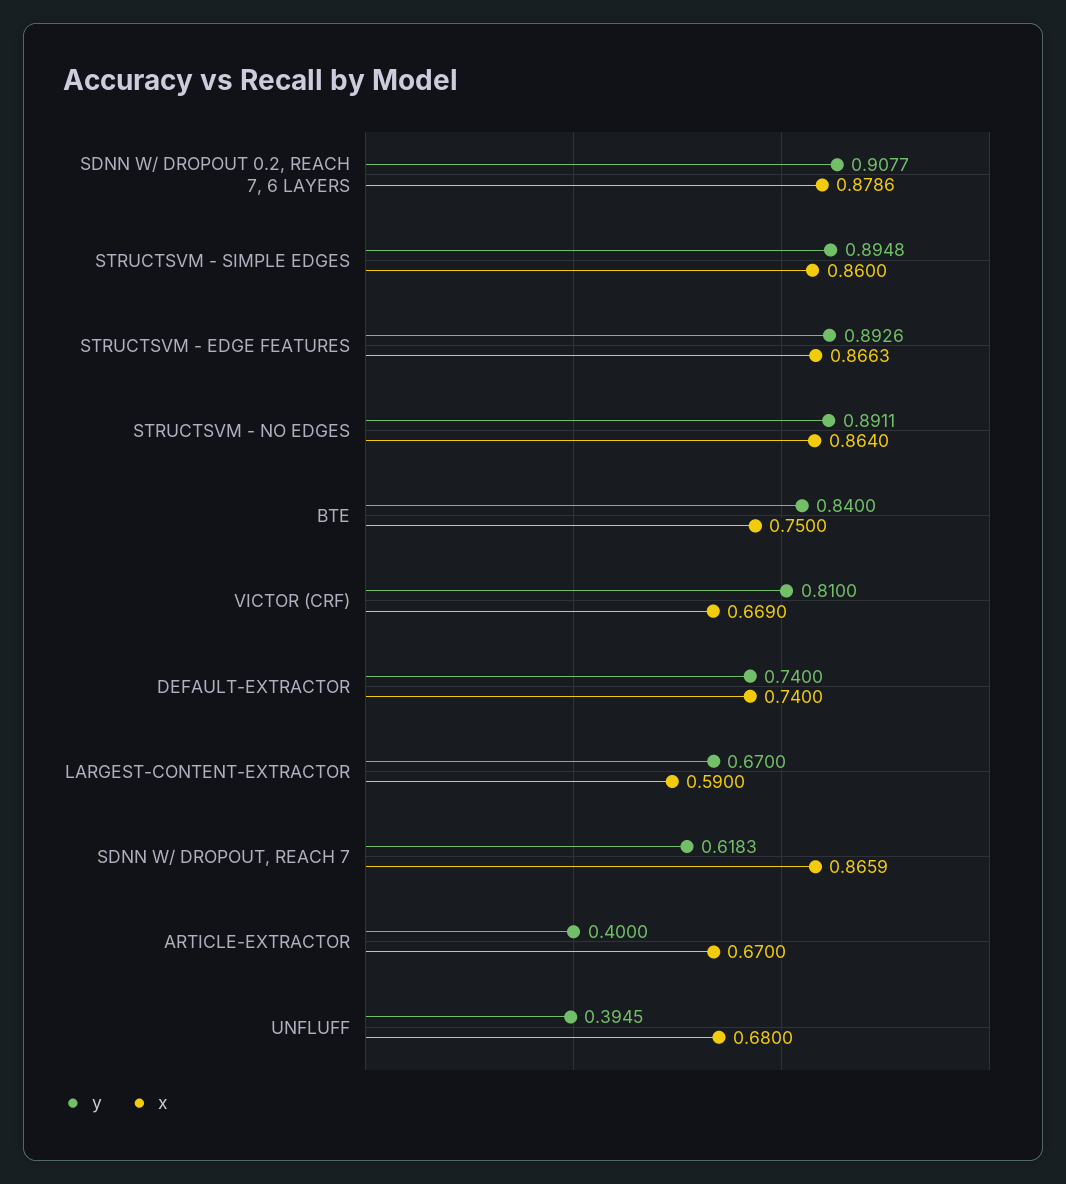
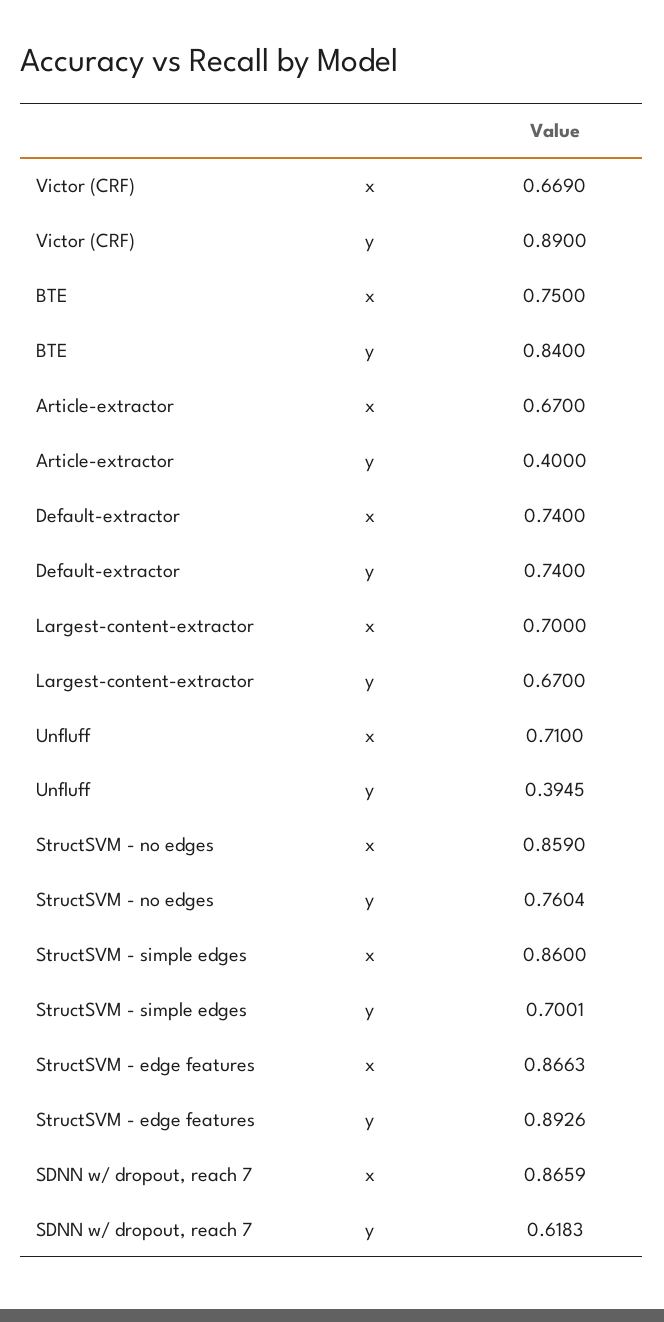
y, SDNN W/ DROPOUT 0.2, REACH 7, 6 LAYERS: 0.9077 -> none
x, SDNN W/ DROPOUT 0.2, REACH 7, 6 LAYERS: 0.8786 -> none
y, STRUCTSVM - SIMPLE EDGES: 0.8948 -> 0.7001
y, STRUCTSVM - NO EDGES: 0.8911 -> 0.7604
x, STRUCTSVM - NO EDGES: 0.864 -> 0.859
y, VICTOR (CRF): 0.81 -> 0.89
x, LARGEST-CONTENT-EXTRACTOR: 0.59 -> 0.7
x, UNFLUFF: 0.68 -> 0.71

